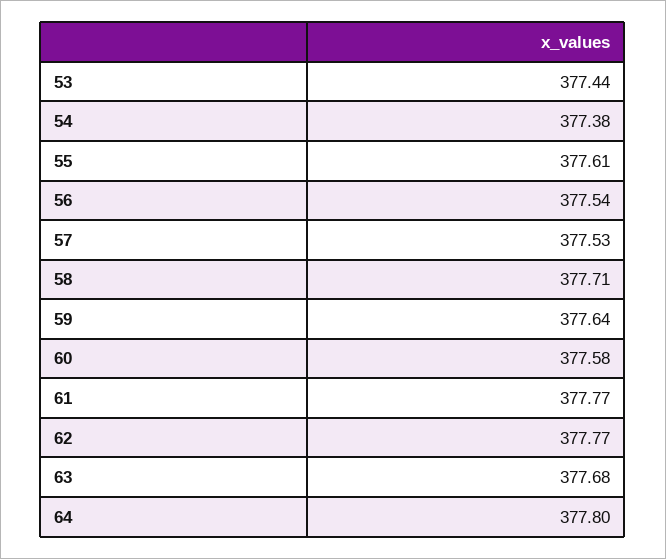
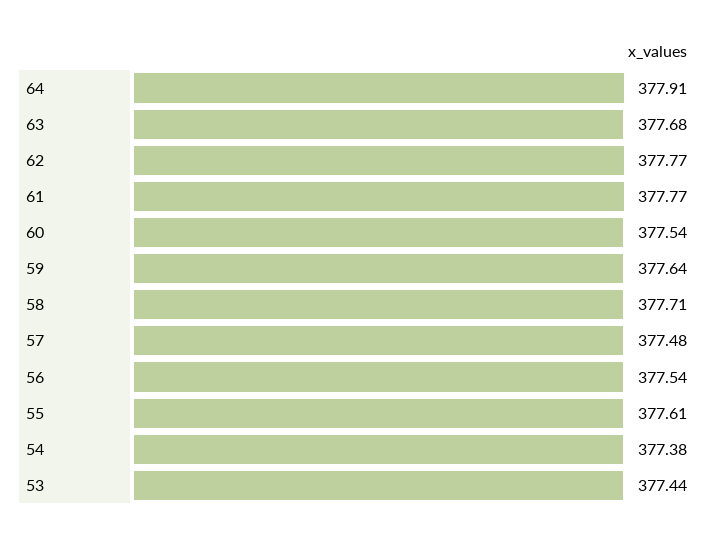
57: 377.53 -> 377.48
60: 377.58 -> 377.54
64: 377.8 -> 377.91

